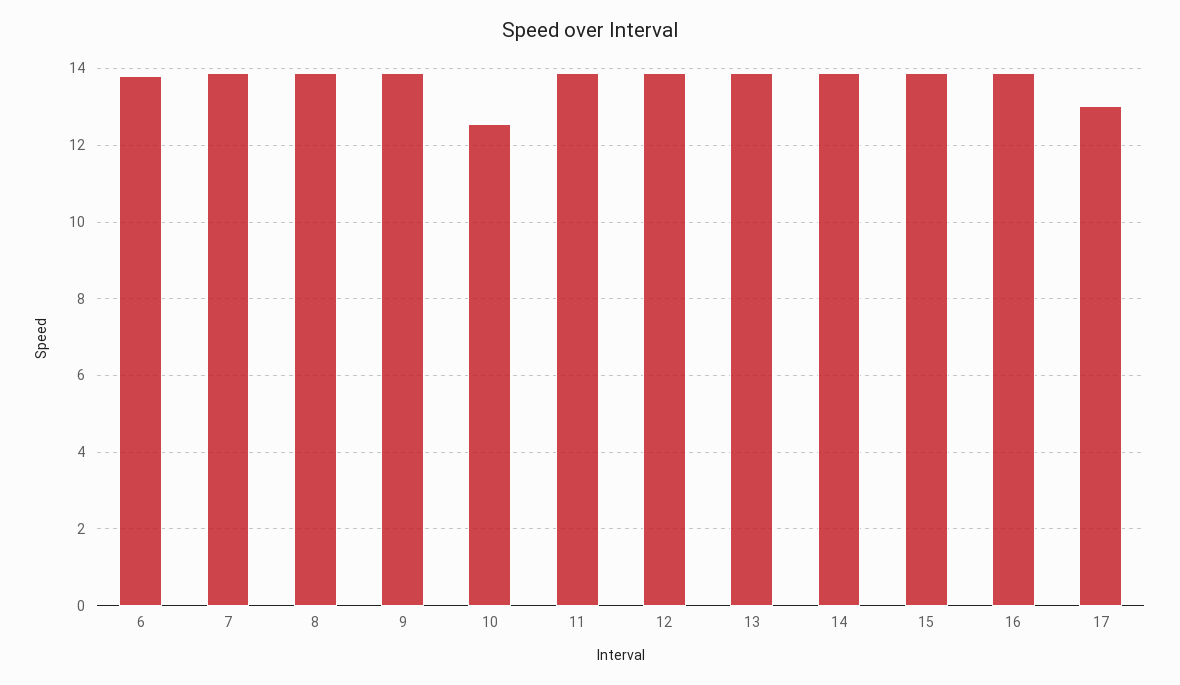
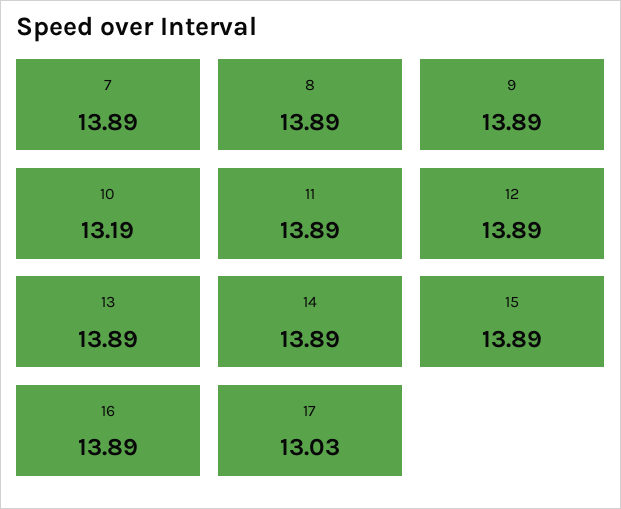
6: 13.8 -> none
10: 12.6 -> 13.19

